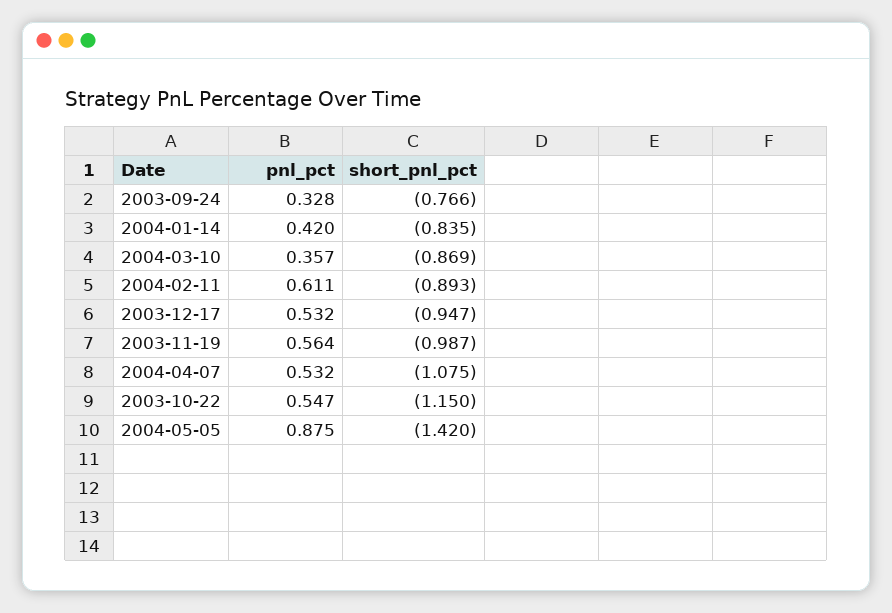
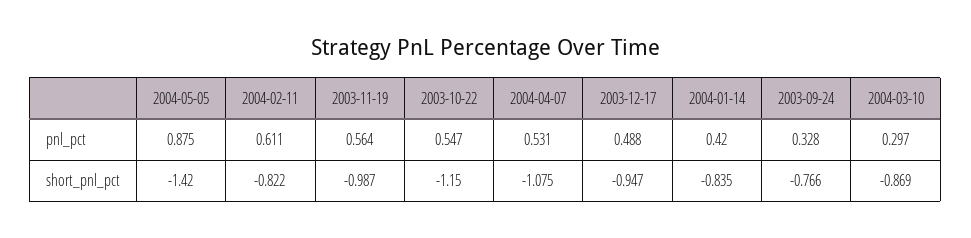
pnl_pct, 2004-03-10: 0.357 -> 0.297
short_pnl_pct, 2004-02-11: -0.893 -> -0.822
pnl_pct, 2003-12-17: 0.532 -> 0.488
pnl_pct, 2004-04-07: 0.532 -> 0.531

